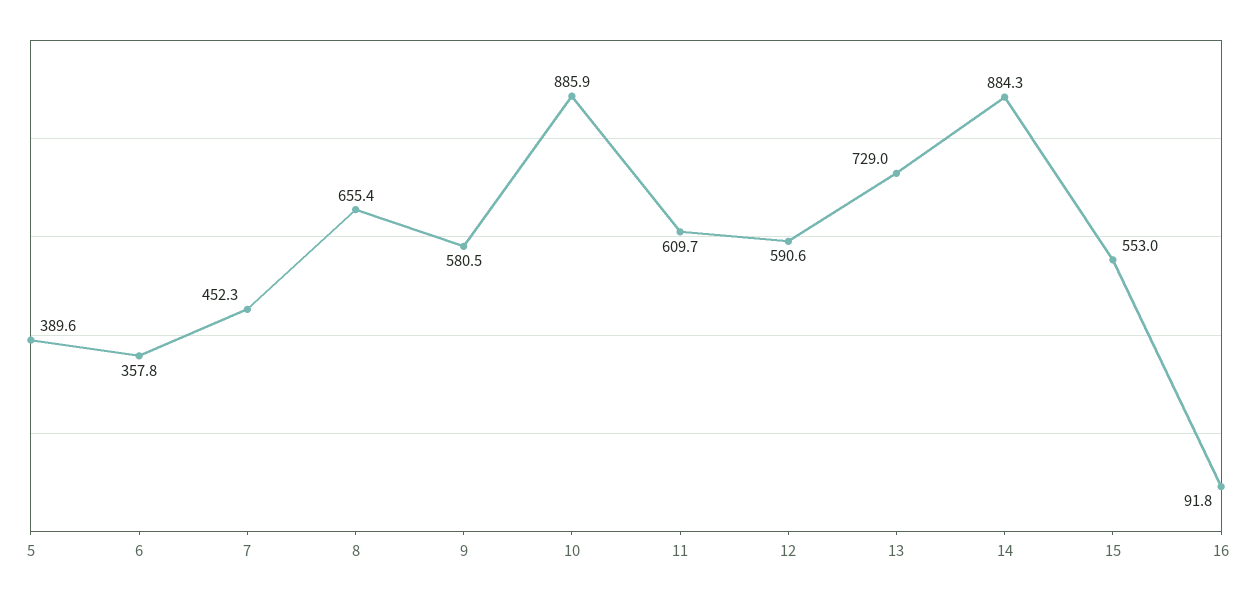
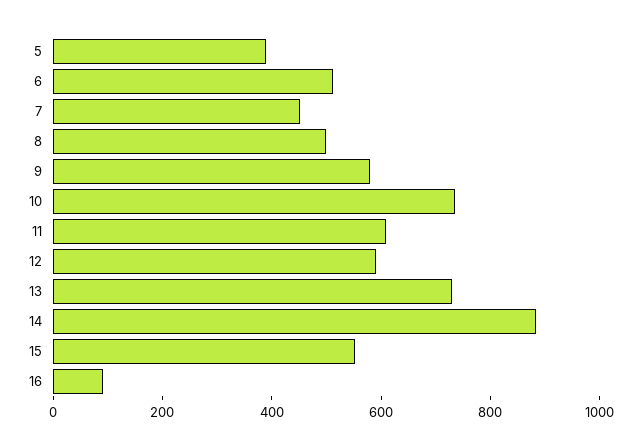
6: 357.8 -> 500
8: 655.4 -> 500
10: 885.9 -> 750

